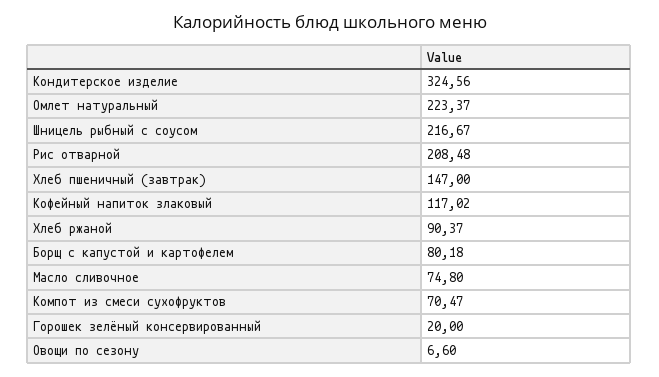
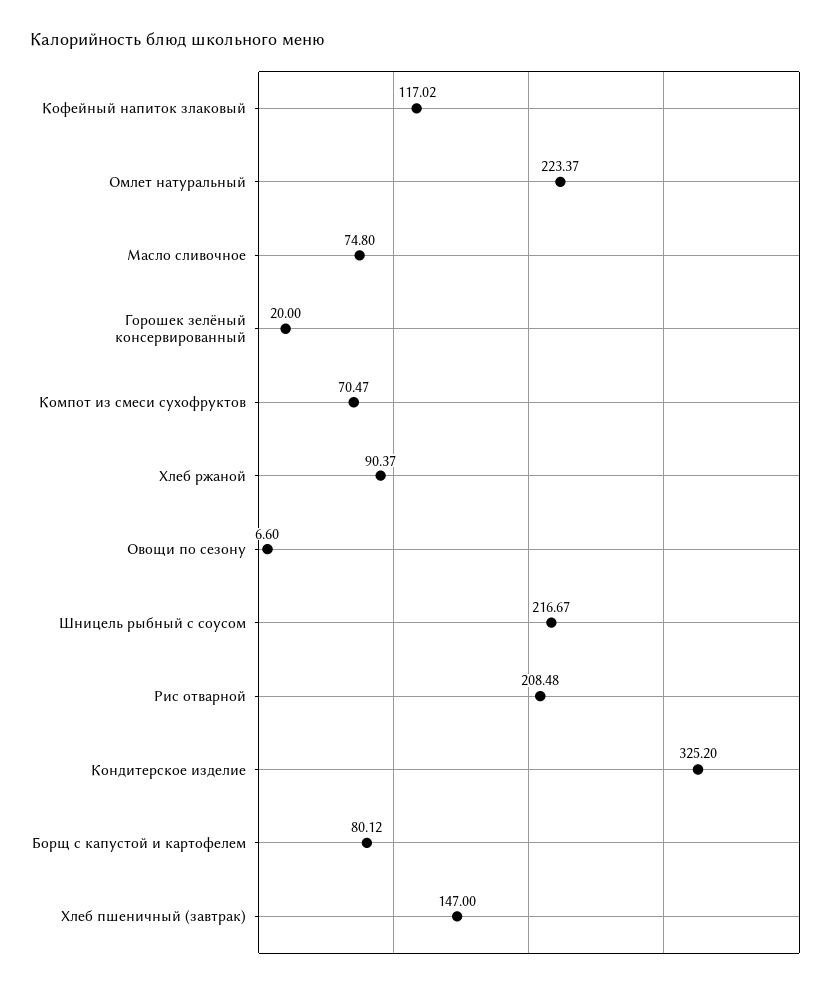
Кондитерское изделие: 324.56 -> 325.2
Борщ с капустой и картофелем: 80.18 -> 80.12

